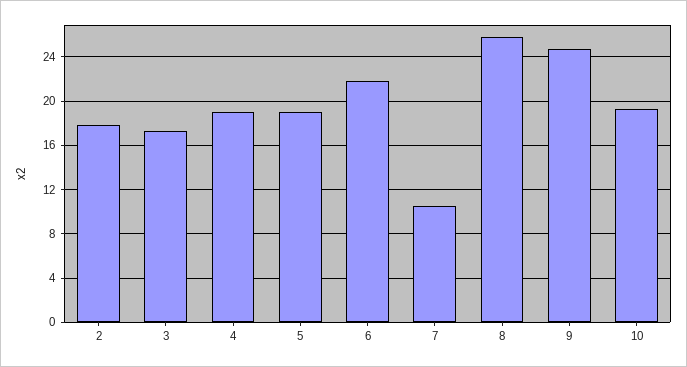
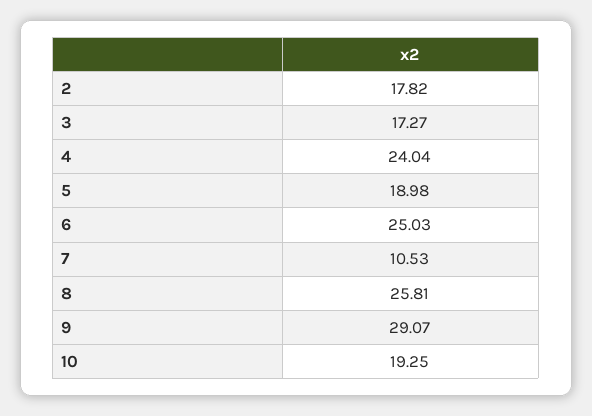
4: 19 -> 24.04
6: 22 -> 25.03
9: 25 -> 29.07

